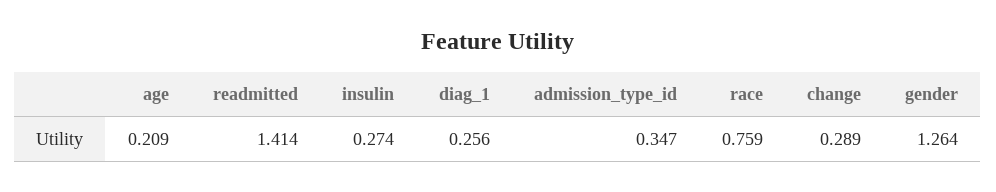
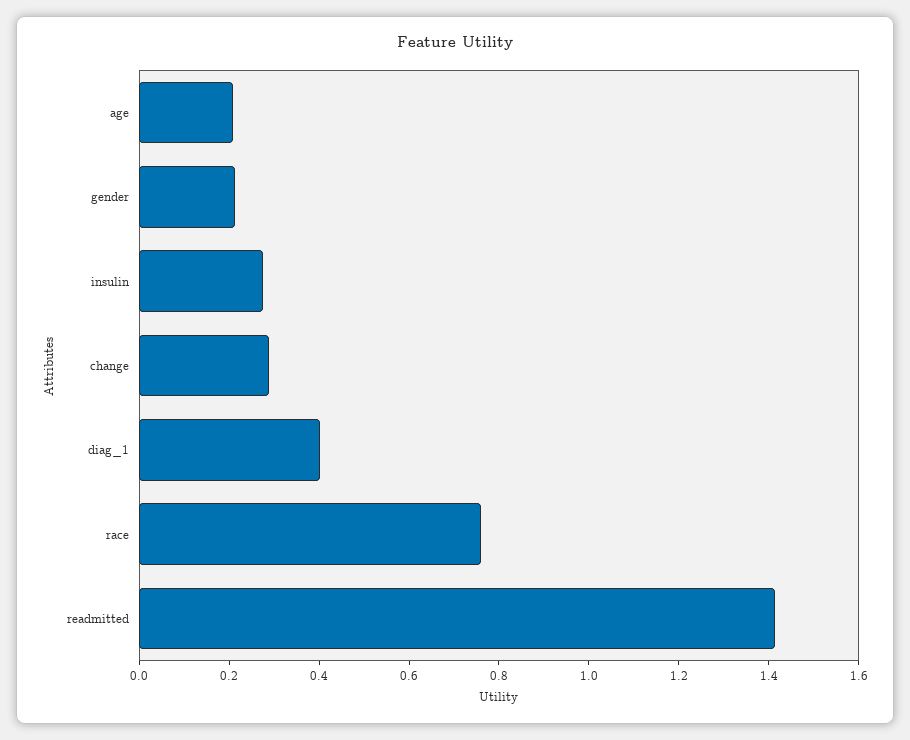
diag_1: 0.256 -> 0.4
admission_type_id: 0.347 -> none
gender: 1.264 -> 0.2

